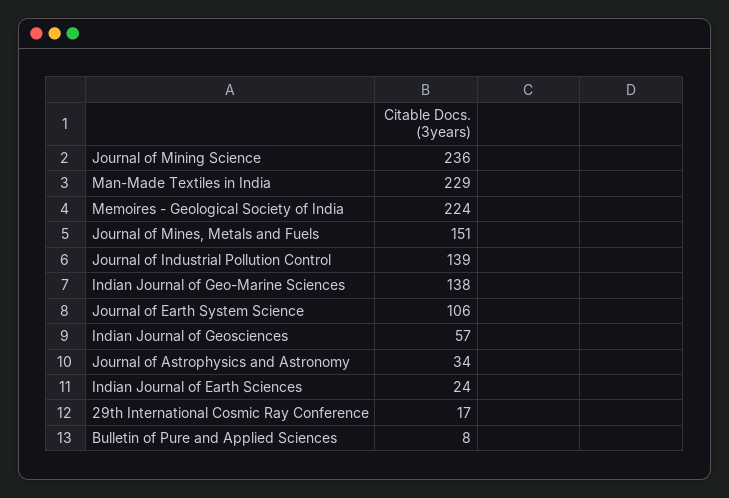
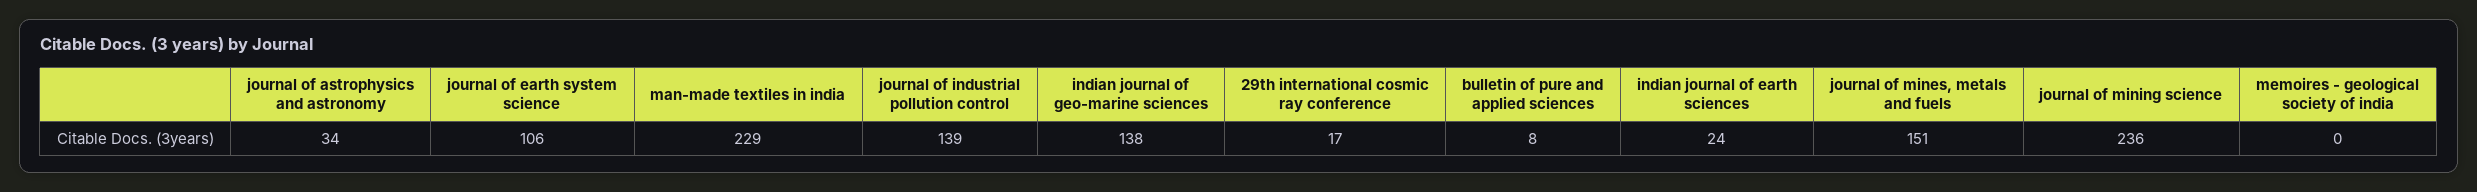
Memoires - Geological Society of India: 224 -> 0
Indian Journal of Geosciences: 57 -> none

